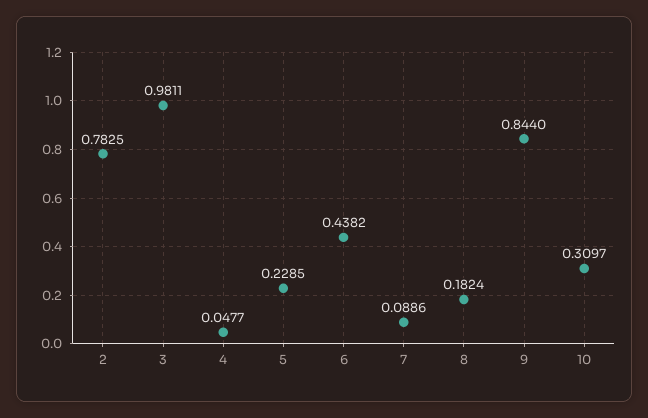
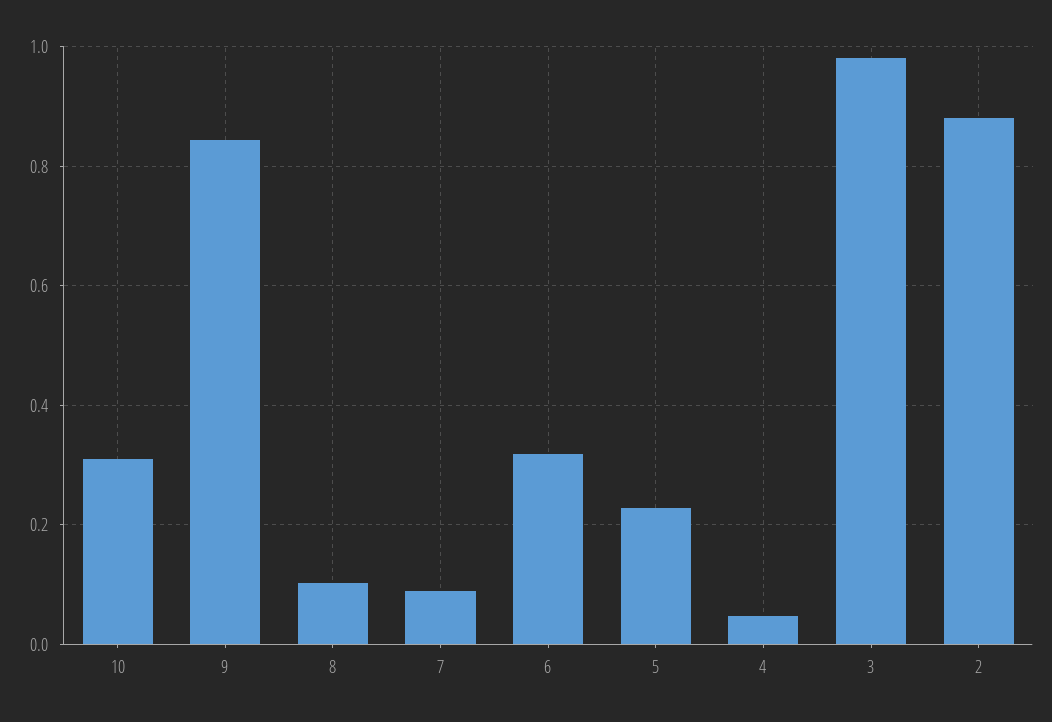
2: 0.7825 -> 0.88
6: 0.4382 -> 0.32
8: 0.1824 -> 0.1

